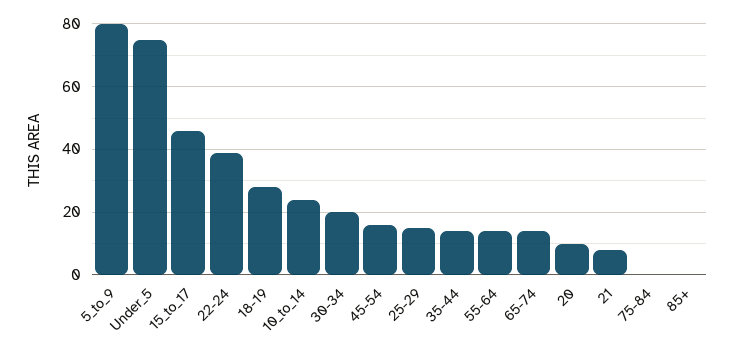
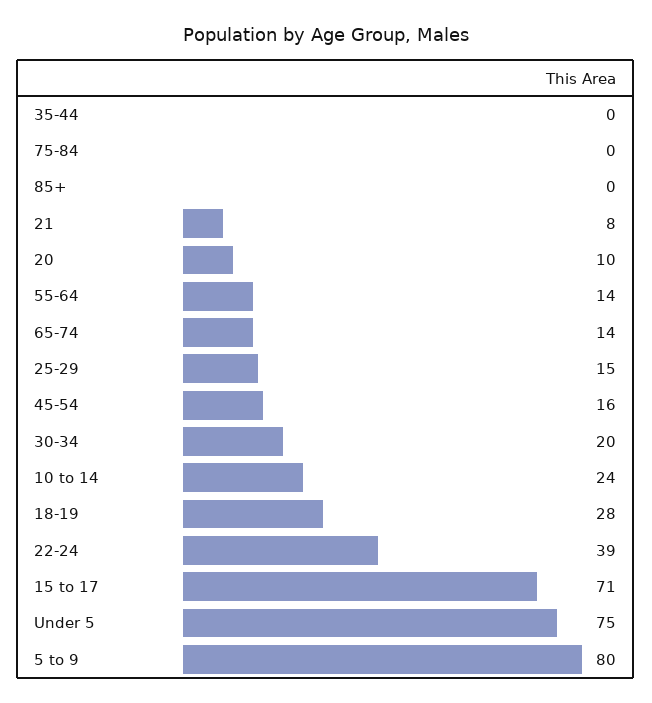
15_to_17: 45 -> 71
35-44: 15 -> 0

